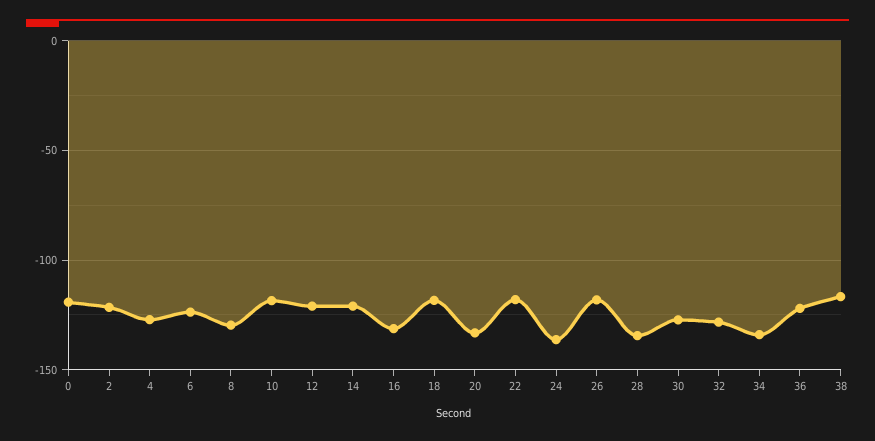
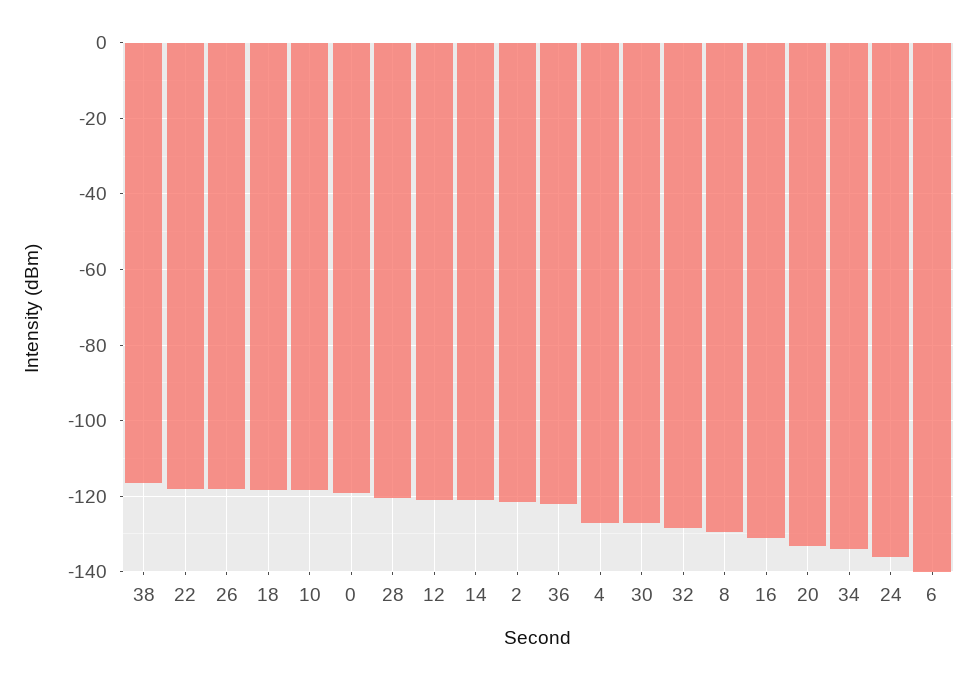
6: -125 -> -140
28: -135 -> -120

